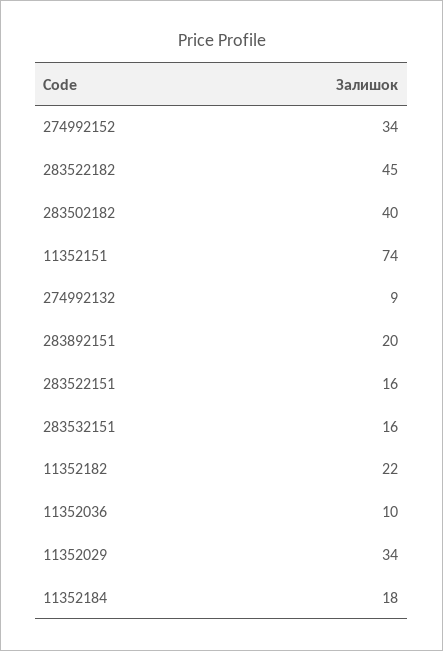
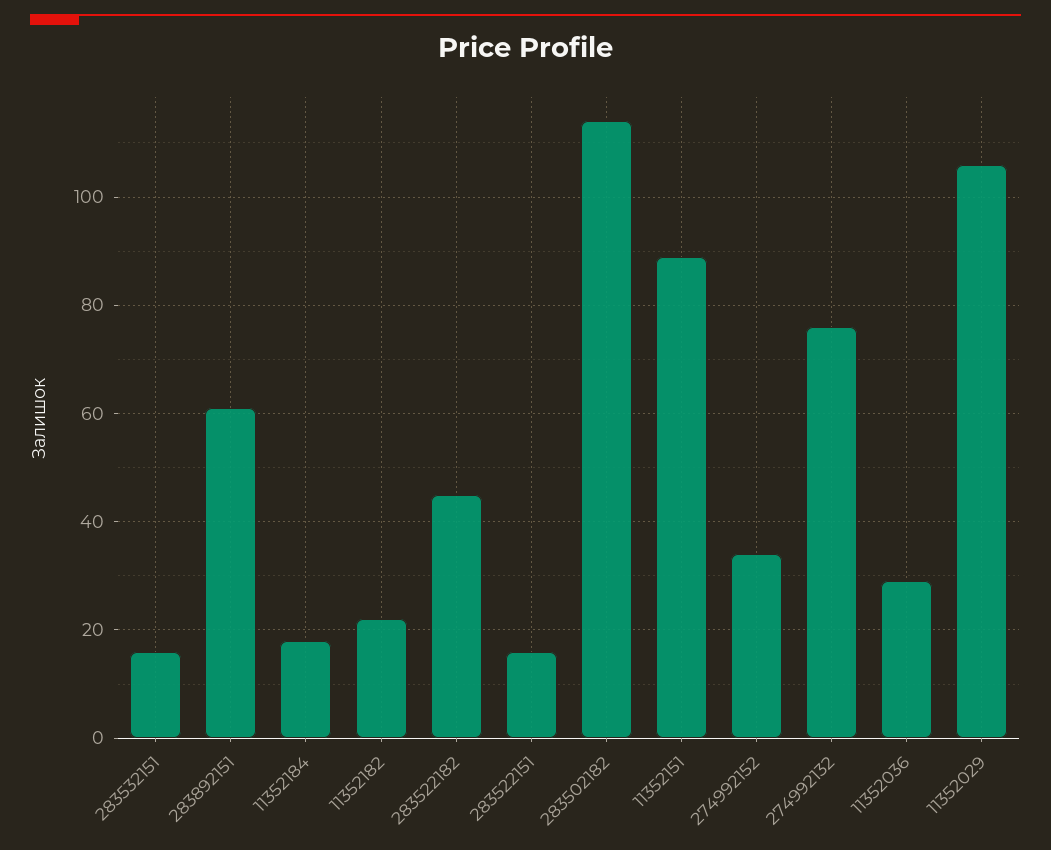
283502182: 40 -> 115
11352151: 74 -> 90
274992132: 9 -> 75
283892151: 20 -> 60
11352036: 10 -> 30
11352029: 34 -> 105

